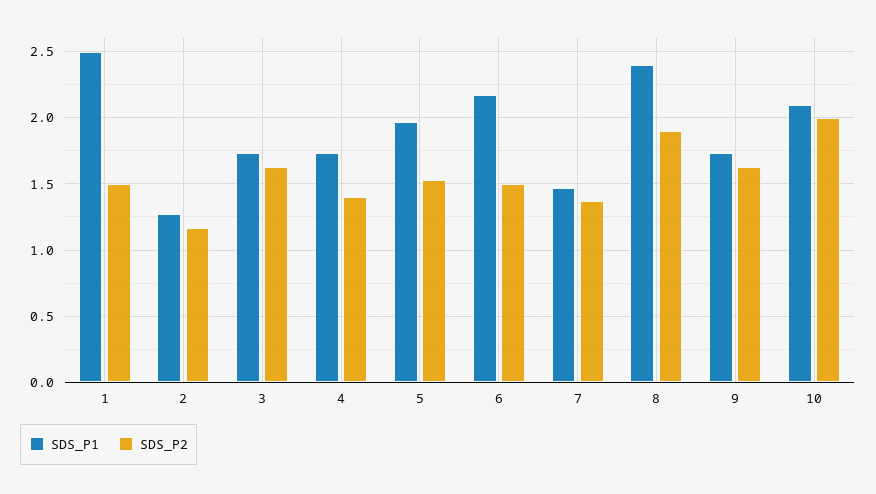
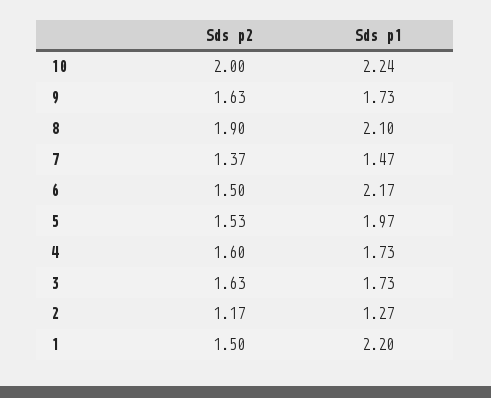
SDS_P1, 1: 2.5 -> 2.2
SDS_P2, 4: 1.4 -> 1.6
SDS_P1, 8: 2.4 -> 2.1
SDS_P1, 10: 2.1 -> 2.24

